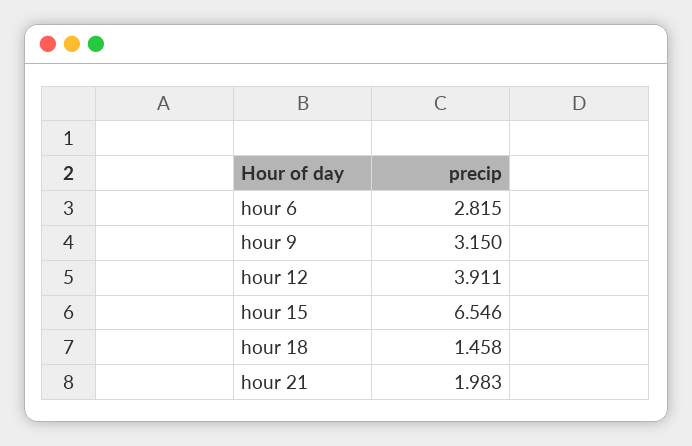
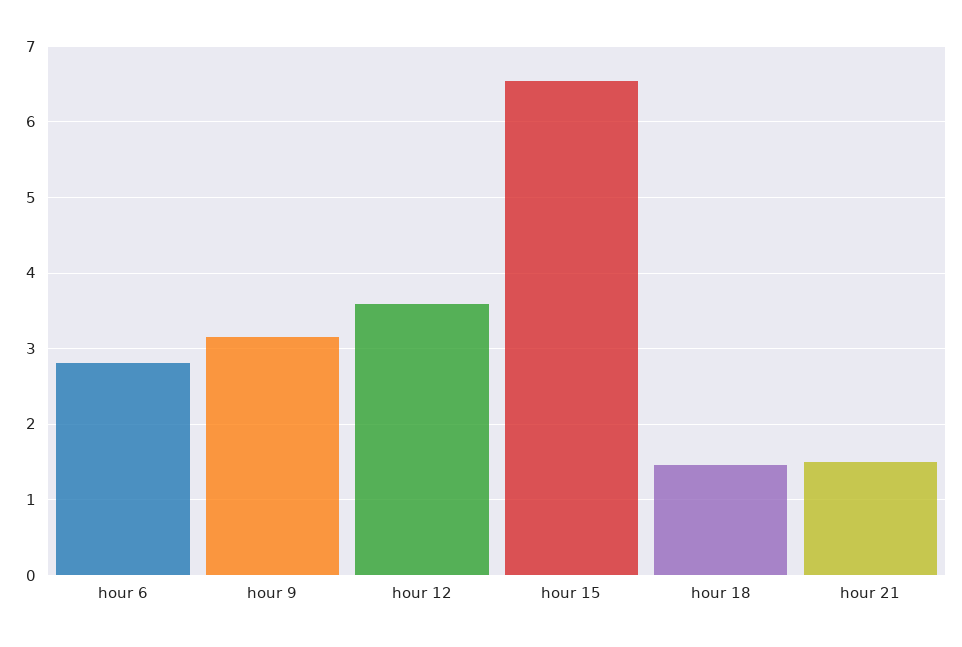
hour 12: 3.911 -> 3.6
hour 21: 1.983 -> 1.5

